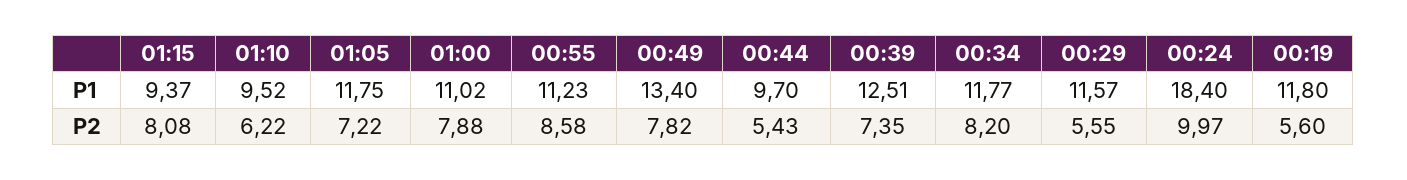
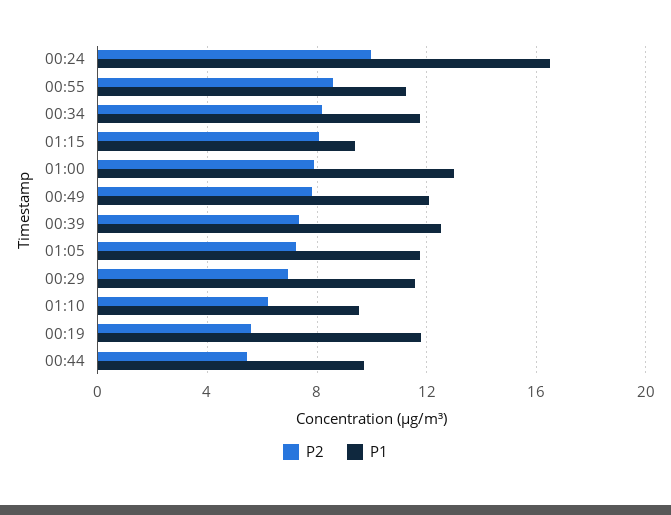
P1, 01:00: 11.02 -> 13
P1, 00:49: 13.4 -> 12
P1, 00:24: 18.4 -> 16.5
P2, 00:29: 5.55 -> 7

